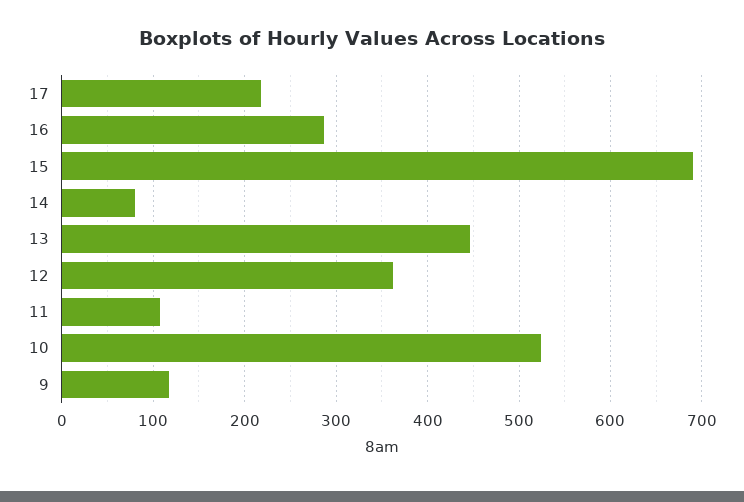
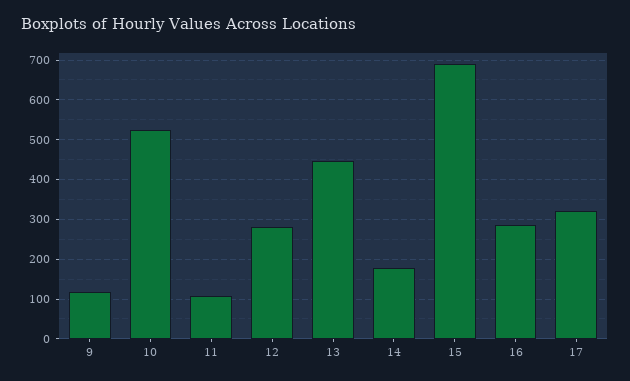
17: 220 -> 320
14: 80 -> 180
12: 360 -> 280

